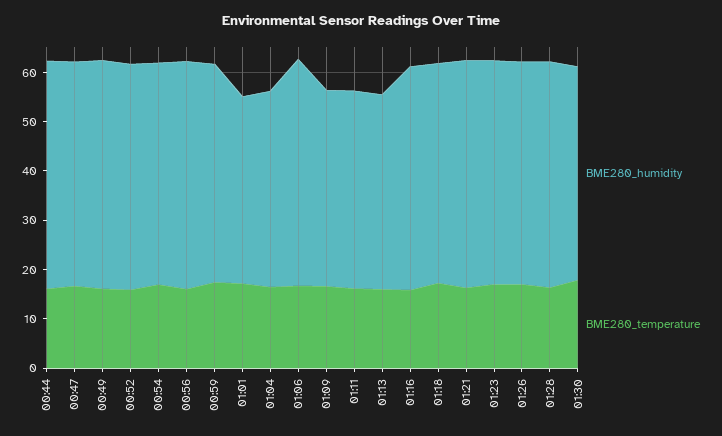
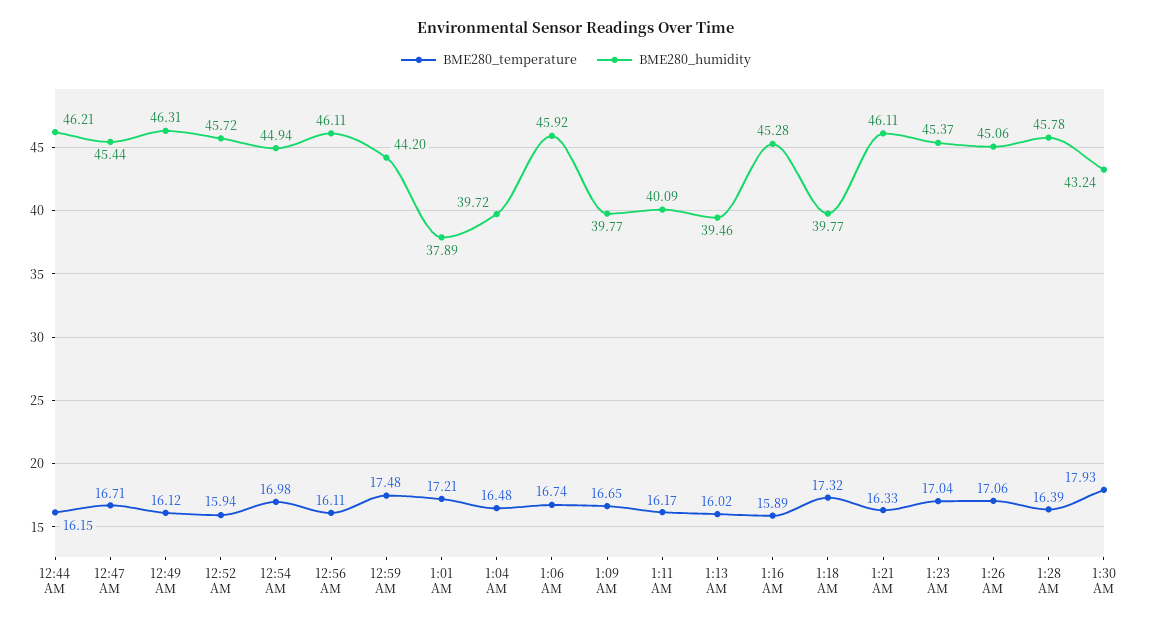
BME280_humidity, 01:18: 44 -> 39.77

